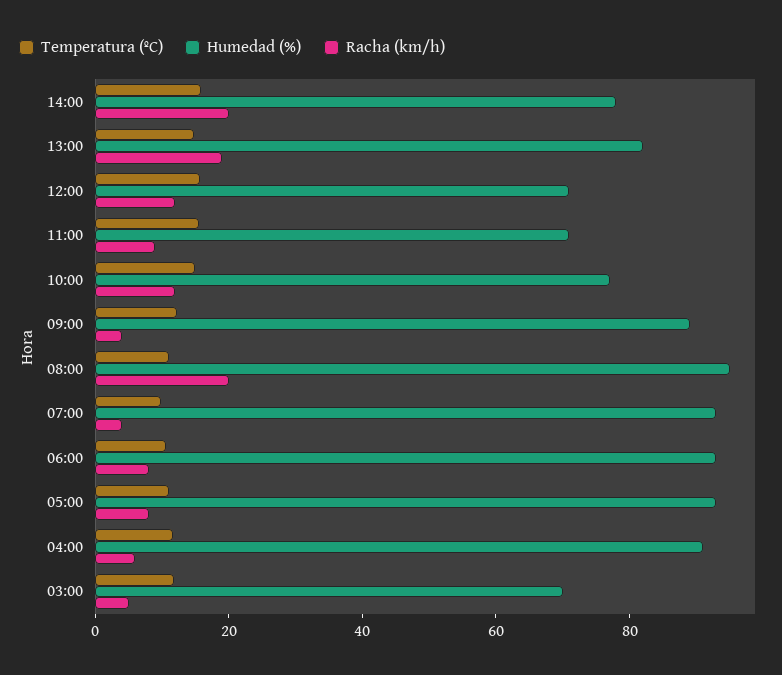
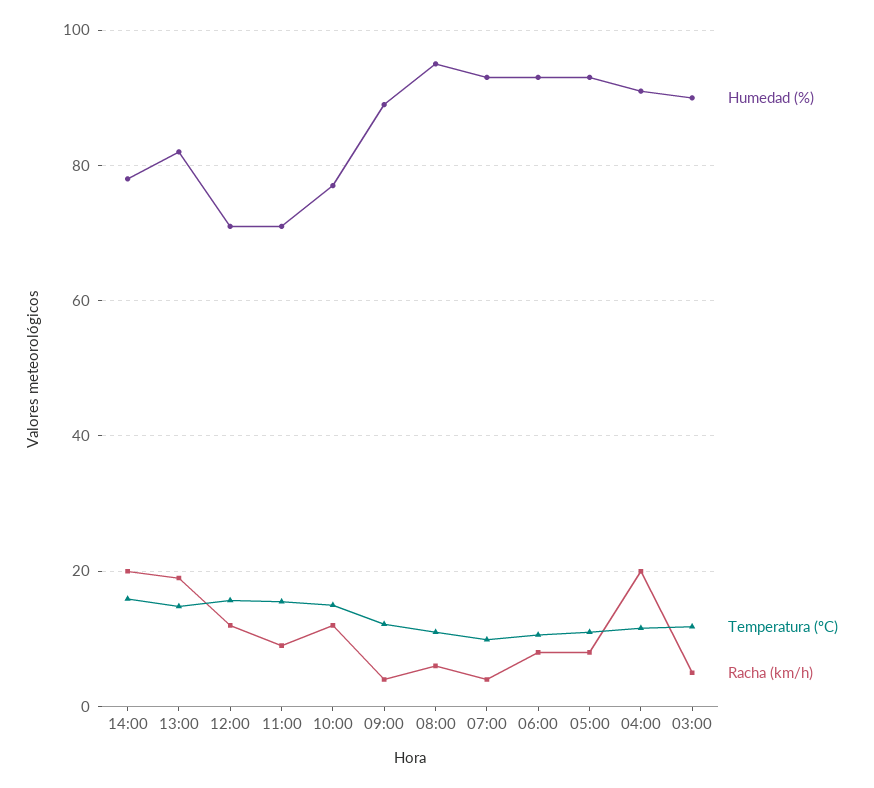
Racha (km/h), 08:00: 20 -> 6
Racha (km/h), 04:00: 5 -> 20
Humedad (%), 03:00: 70 -> 90

